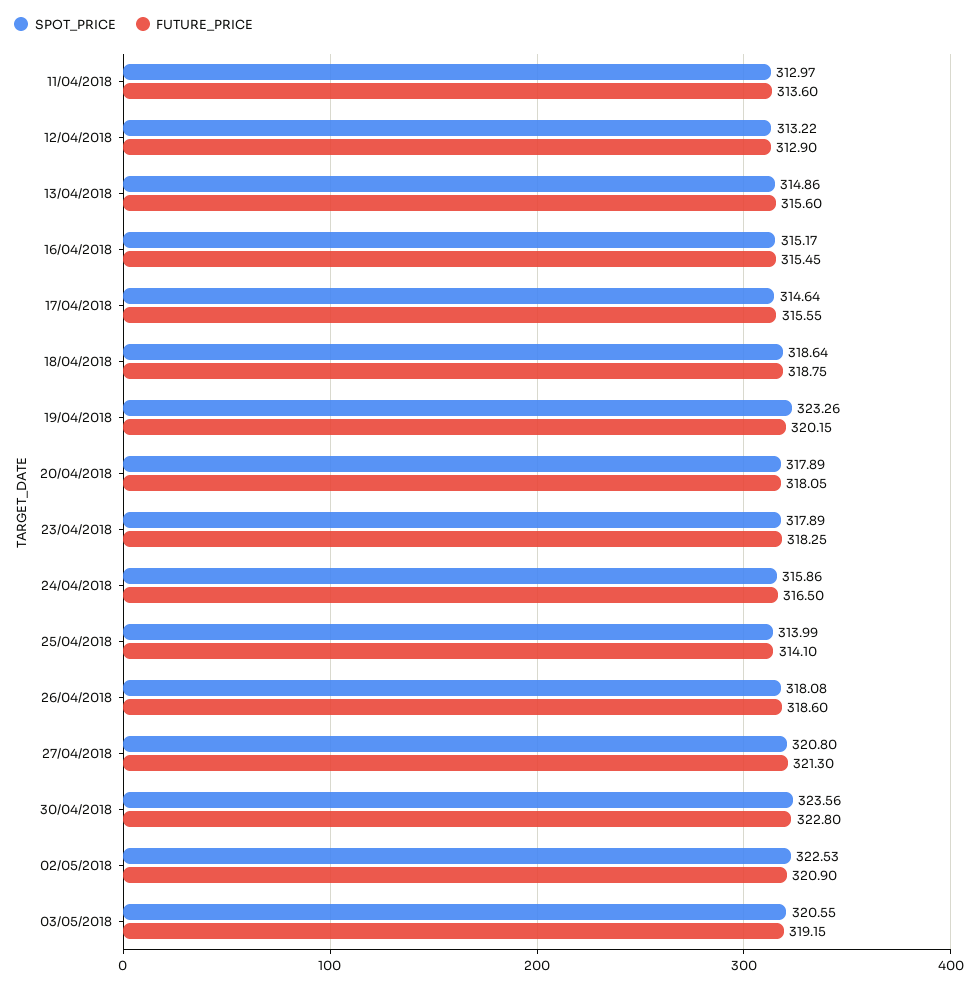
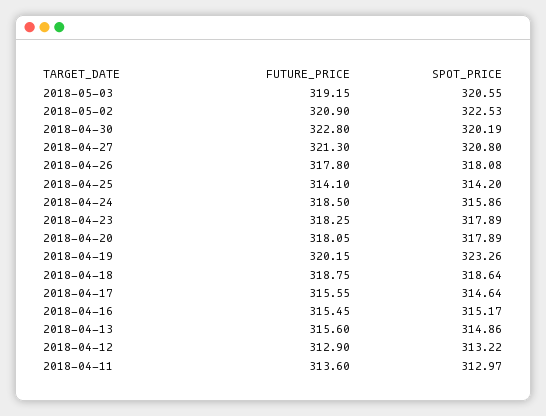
FUTURE_PRICE, 24/04/2018: 316.5 -> 318.5
SPOT_PRICE, 25/04/2018: 313.99 -> 314.2
FUTURE_PRICE, 26/04/2018: 318.6 -> 317.8
SPOT_PRICE, 30/04/2018: 323.56 -> 320.19

